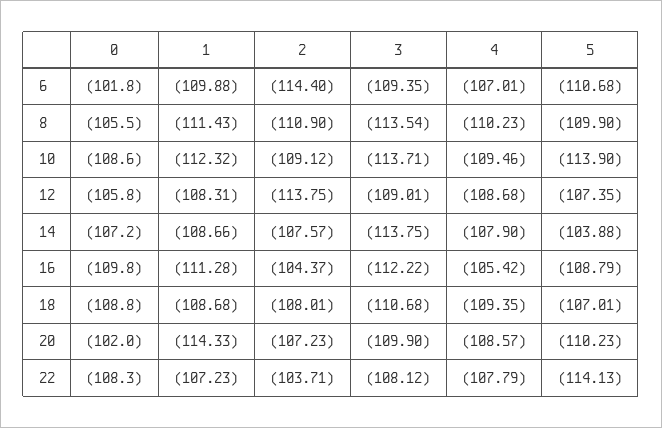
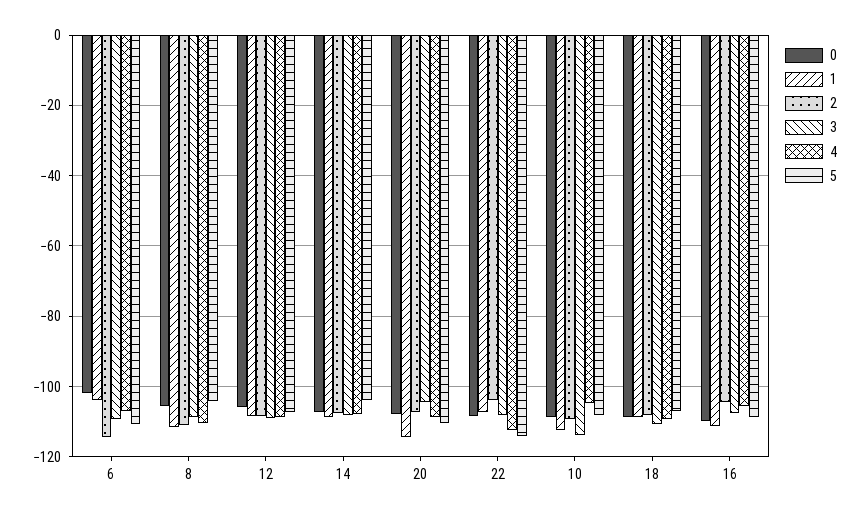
1, 6: -109.88 -> -104
3, 8: -113.54 -> -108
5, 8: -109.9 -> -104
4, 10: -109.46 -> -104
5, 10: -113.9 -> -108
2, 12: -113.75 -> -108
3, 14: -113.75 -> -108
3, 16: -112.22 -> -108
0, 20: -102 -> -108
3, 20: -109.9 -> -104
4, 22: -107.79 -> -112

